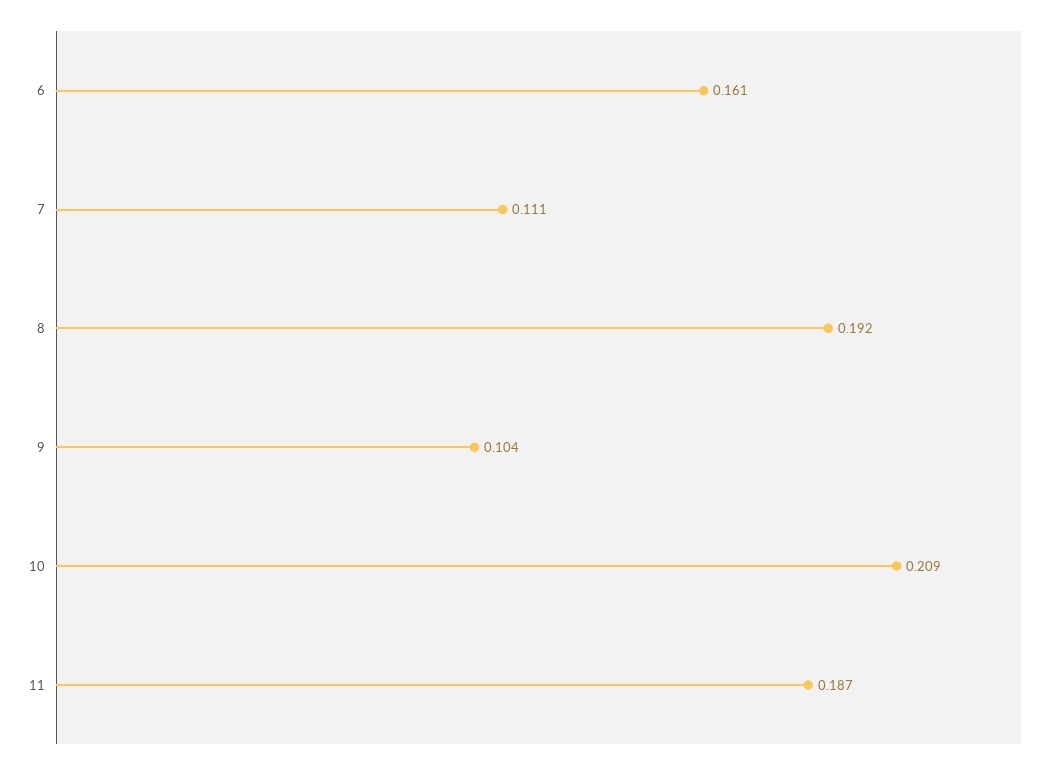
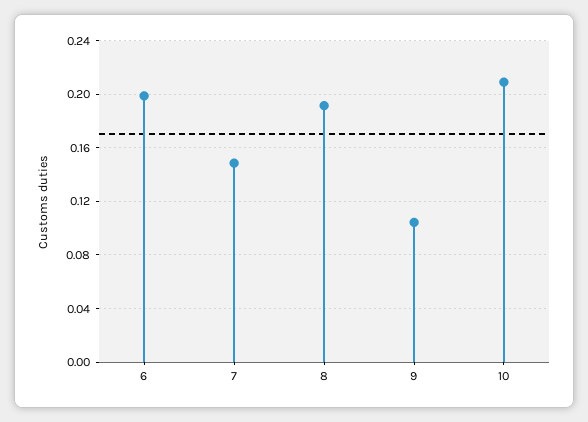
6: 0.161 -> 0.2
7: 0.111 -> 0.15
11: 0.187 -> none

